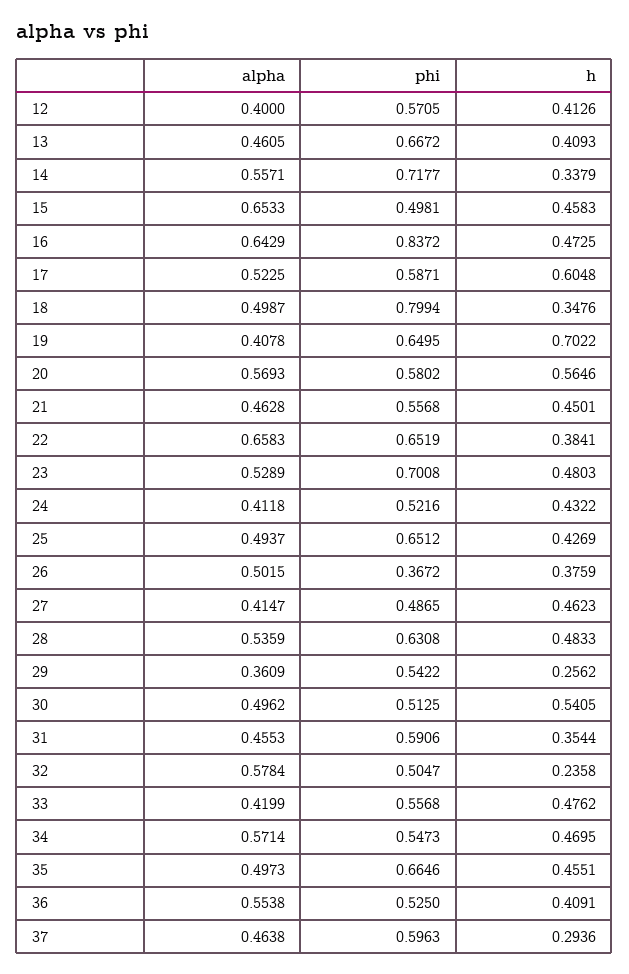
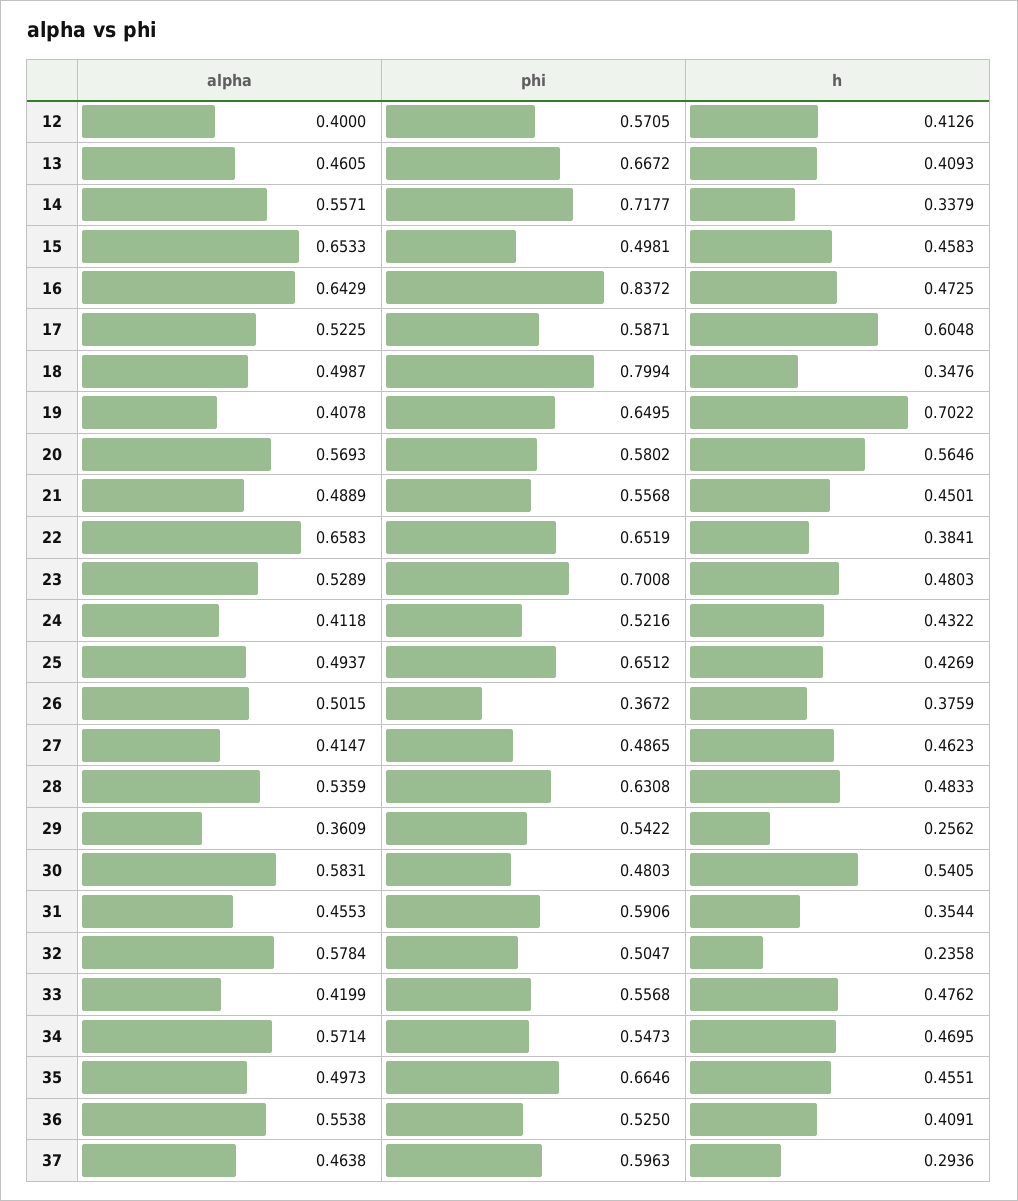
alpha, 21: 0.4628 -> 0.4889
alpha, 30: 0.4962 -> 0.5831
phi, 30: 0.5125 -> 0.4803

